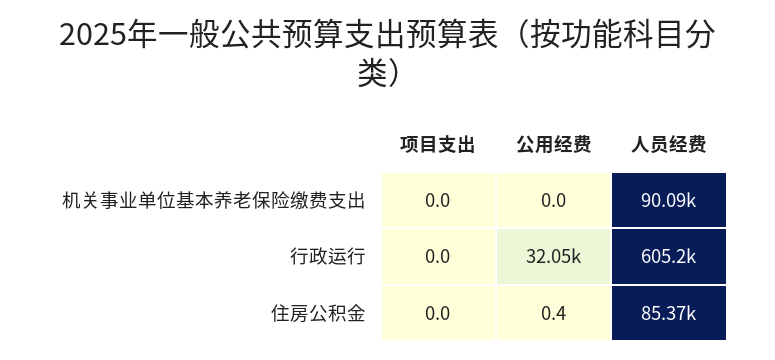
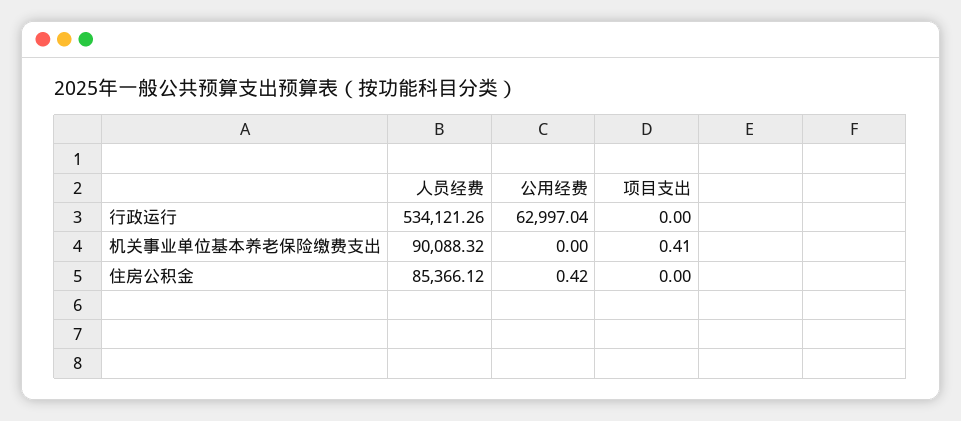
项目支出, 机关事业单位基本养老保险缴费支出: 0 -> 0.41
公用经费, 行政运行: 32050 -> 62997.04
人员经费, 行政运行: 605200 -> 534121.26

